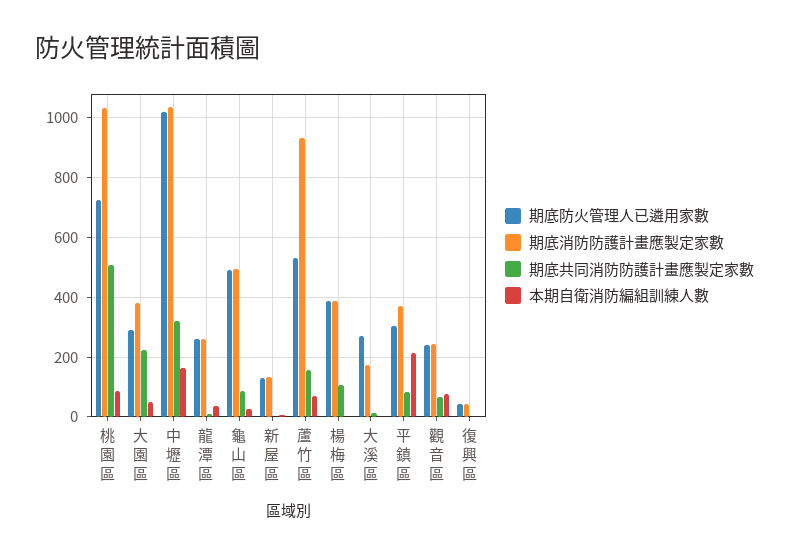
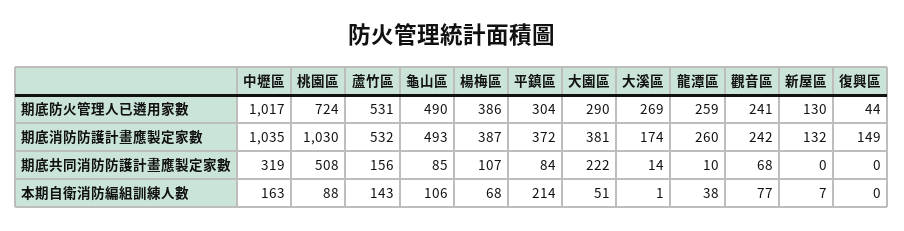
本期自衛消防編組訓練人數, 龜山區: 25 -> 106
期底消防防護計畫應製定家數, 蘆竹區: 925 -> 532
本期自衛消防編組訓練人數, 蘆竹區: 75 -> 143
本期自衛消防編組訓練人數, 楊梅區: 0 -> 68
期底消防防護計畫應製定家數, 復興區: 50 -> 149

